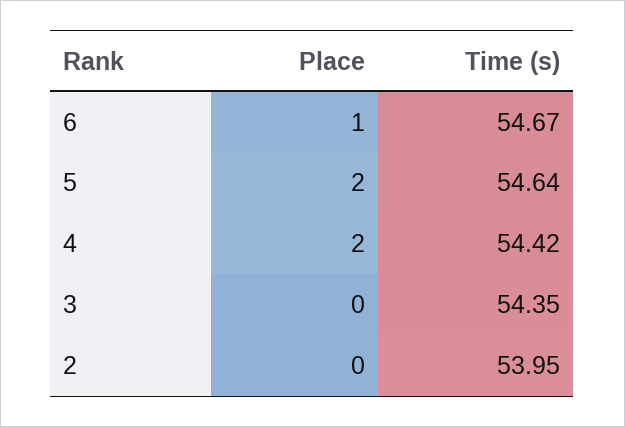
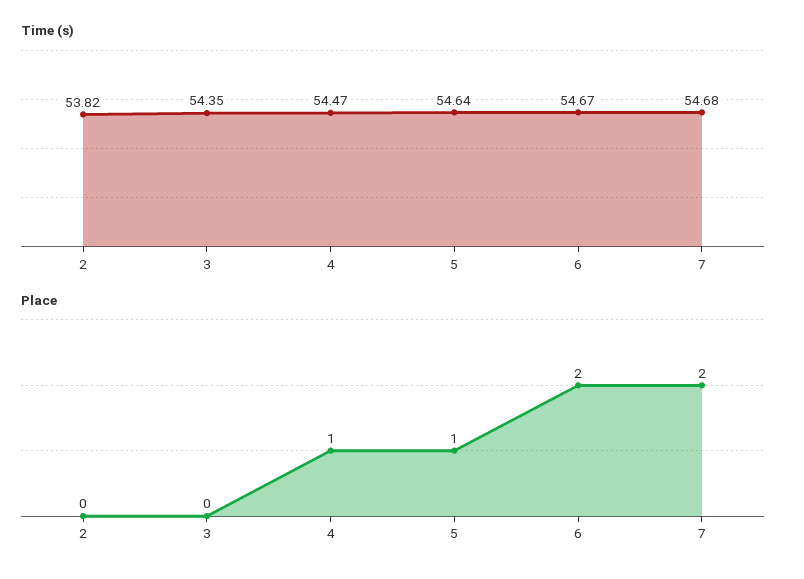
Place, 6: 1 -> 2
Place, 5: 2 -> 1
Place, 4: 2 -> 1
Time (s), 4: 54.42 -> 54.47
Time (s), 2: 53.95 -> 53.82
Time (s), 7: none -> 54.68
Place, 7: none -> 2

